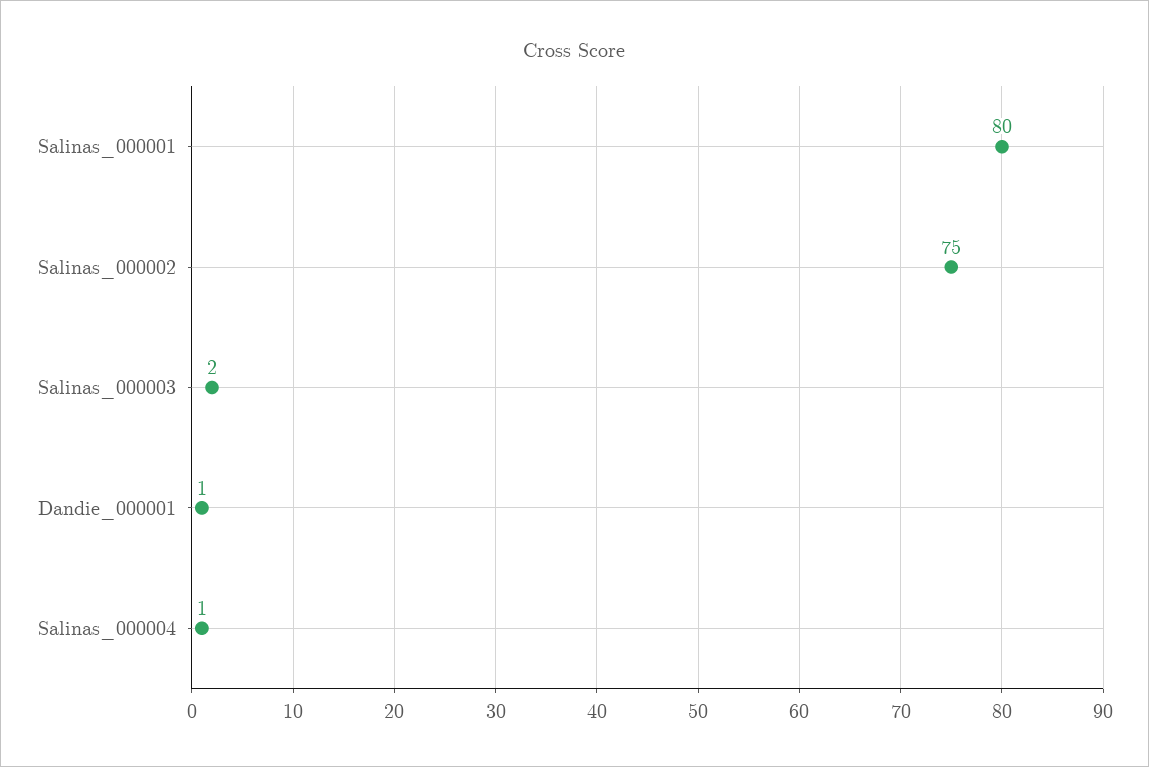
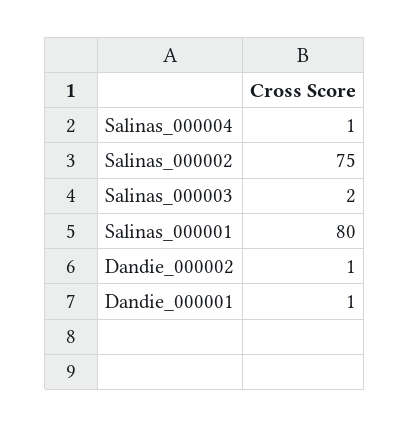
Dandie_000002: none -> 1

